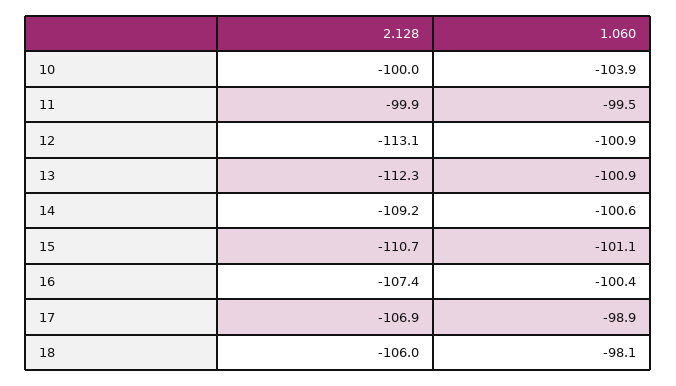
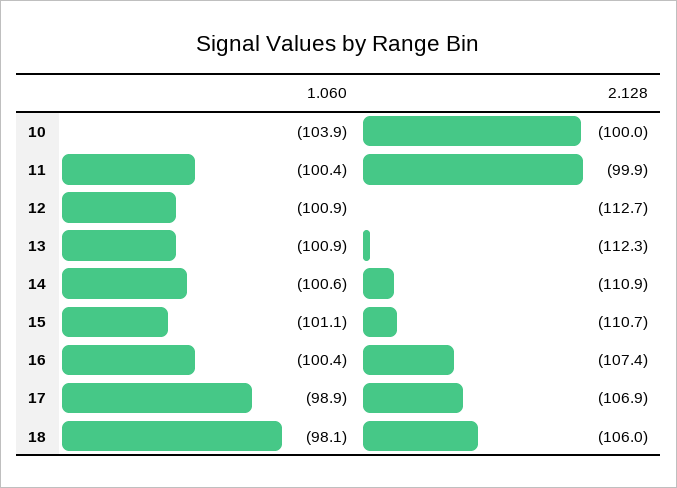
1.060, 11: -99.5 -> -100.4
2.128, 12: -113.1 -> -112.7
2.128, 14: -109.2 -> -110.9

